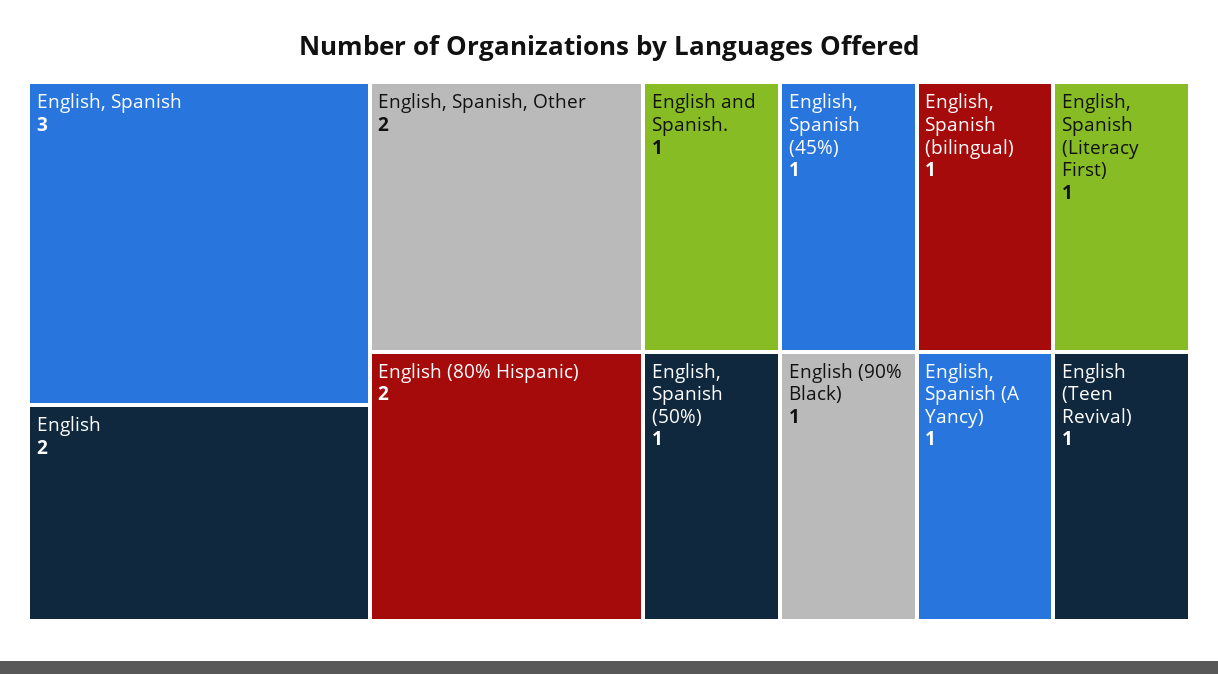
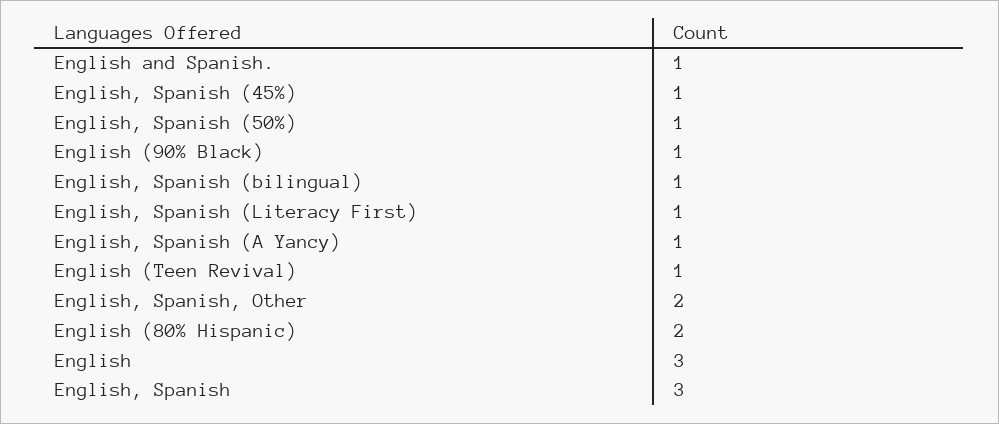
English: 2 -> 3

